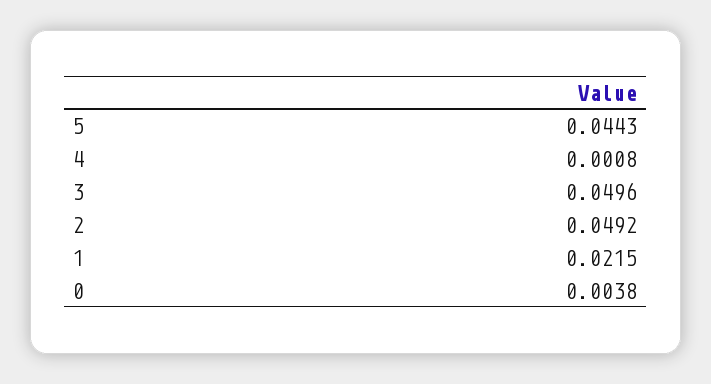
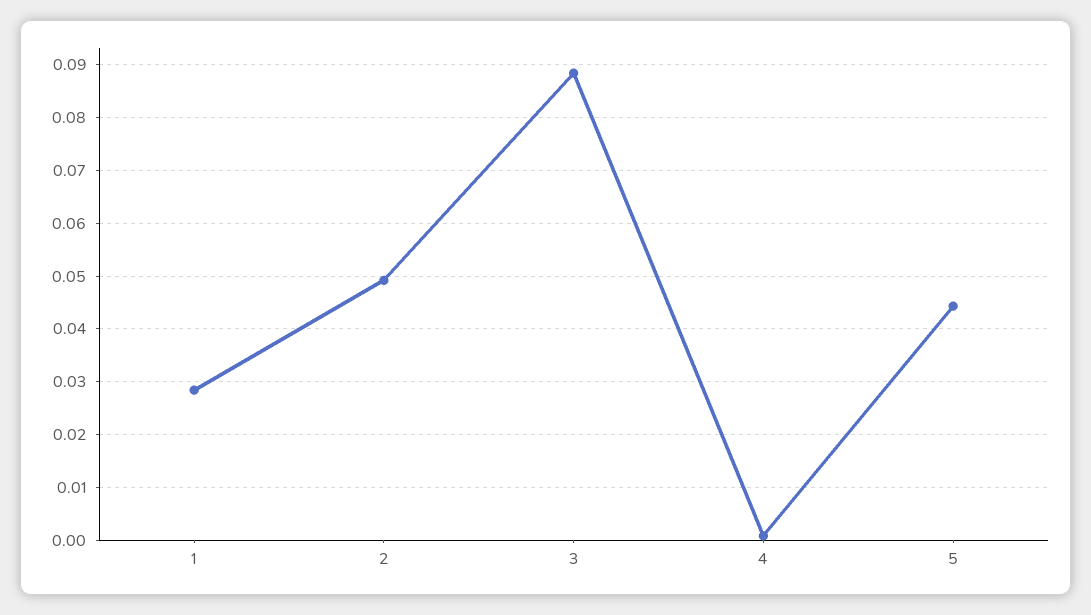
3: 0.0496 -> 0.088
1: 0.0215 -> 0.028
0: 0.0038 -> none

